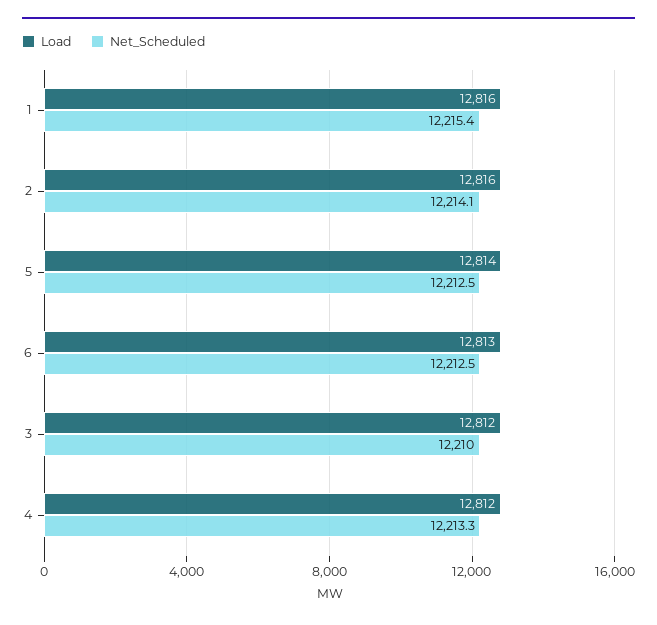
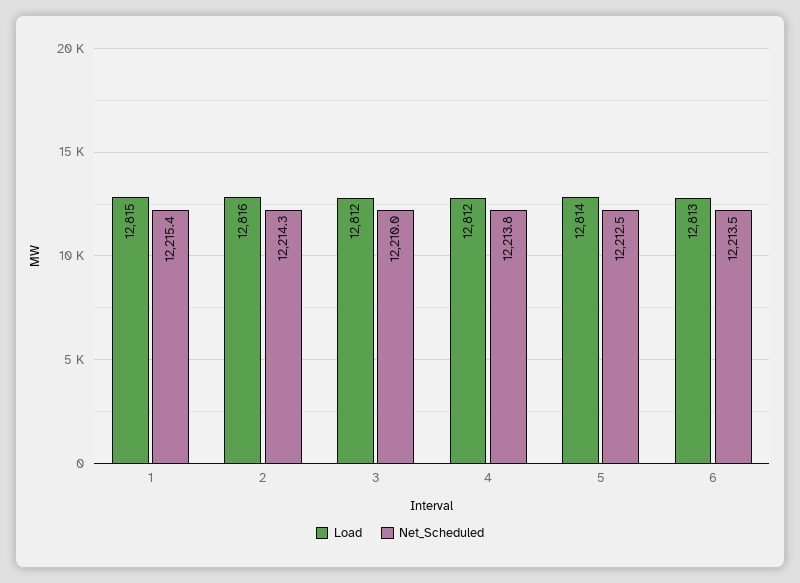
Load, 1: 12816 -> 12815
Net_Scheduled, 2: 12214.1 -> 12214.3
Net_Scheduled, 6: 12212.5 -> 12213.5
Net_Scheduled, 4: 12213.3 -> 12213.8

